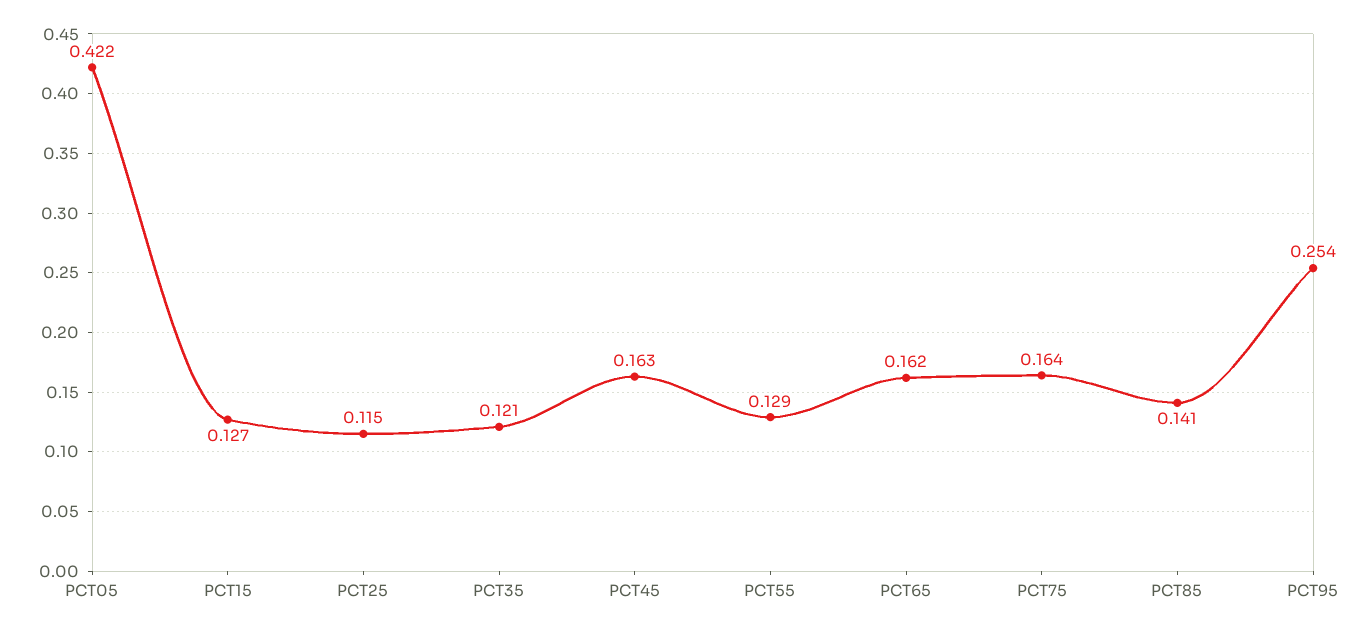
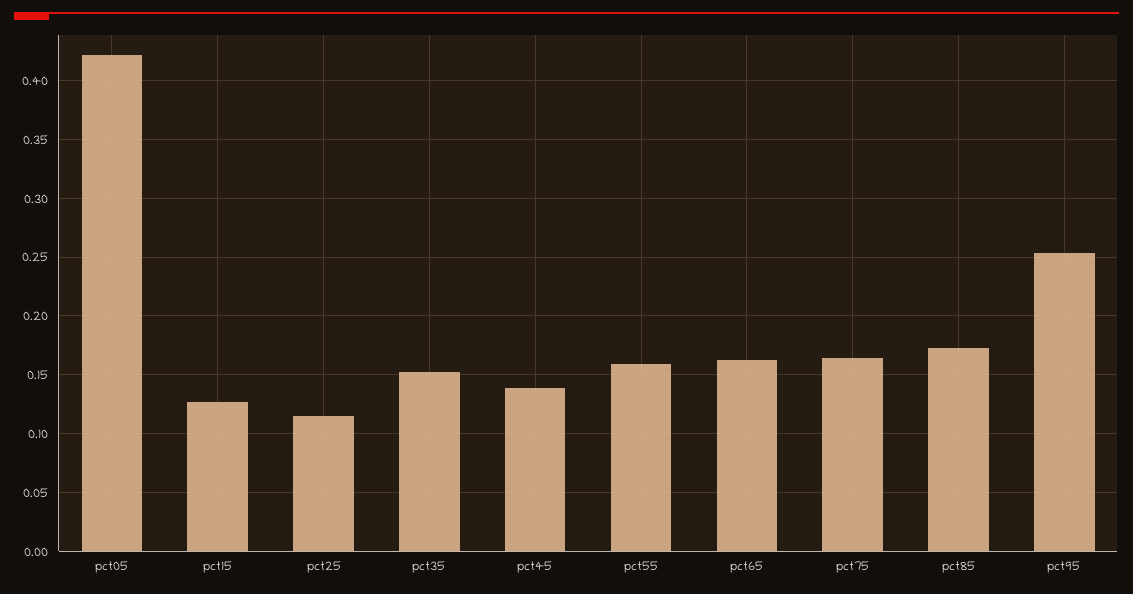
PCT35: 0.121 -> 0.15
PCT45: 0.163 -> 0.14
PCT55: 0.129 -> 0.16
PCT85: 0.141 -> 0.17

